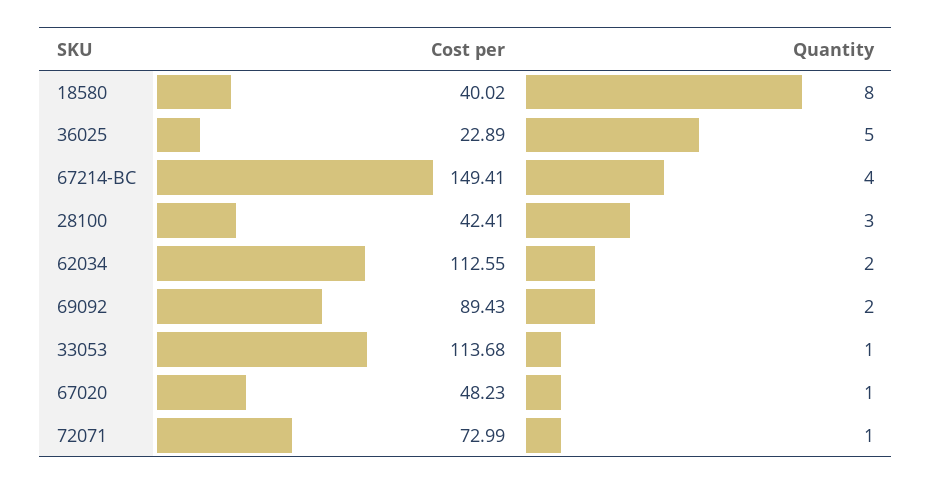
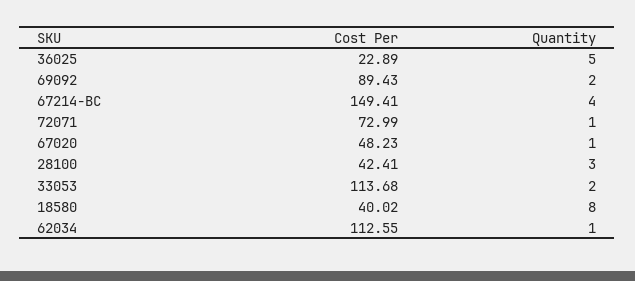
Quantity, 62034: 2 -> 1
Quantity, 33053: 1 -> 2

